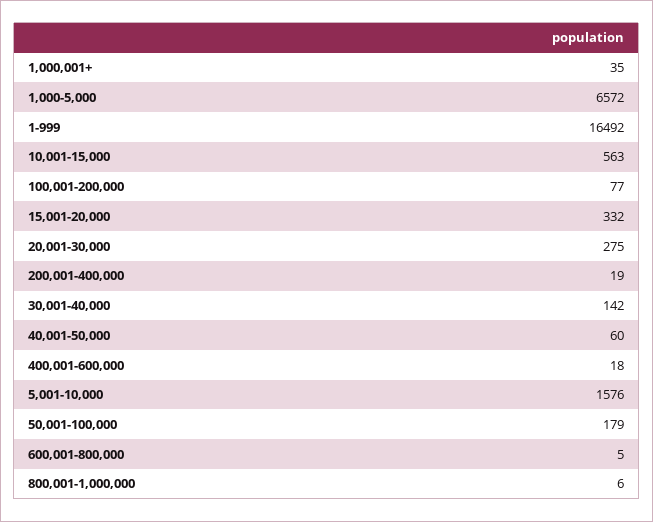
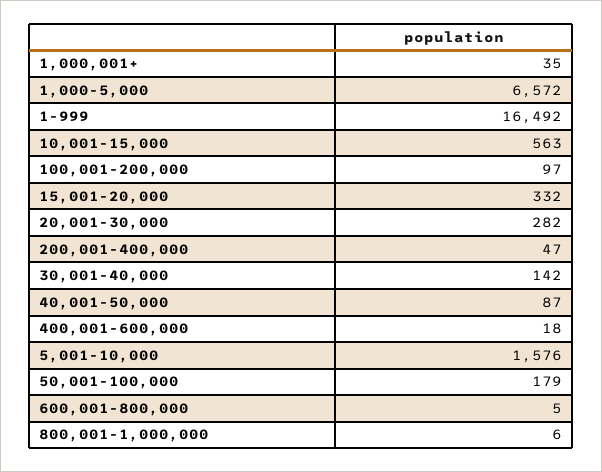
100,001-200,000: 77 -> 97
20,001-30,000: 275 -> 282
200,001-400,000: 19 -> 47
40,001-50,000: 60 -> 87

